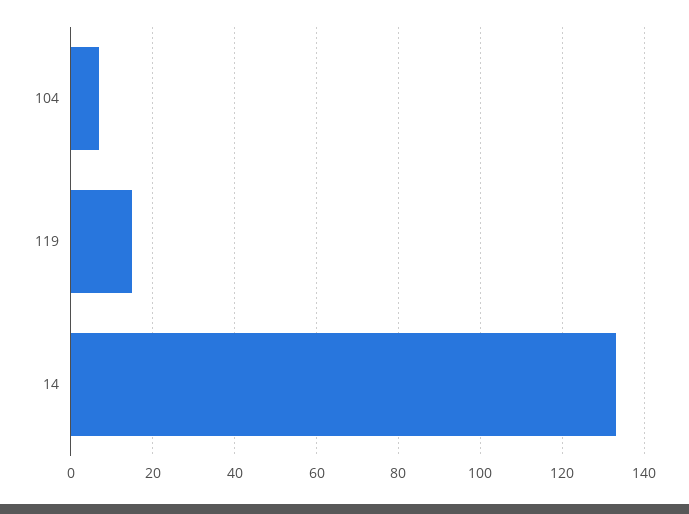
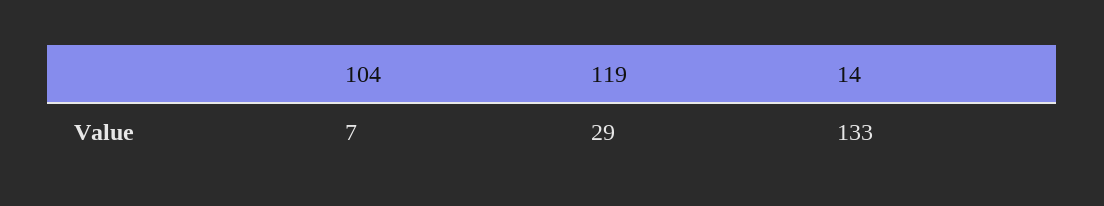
119: 15 -> 29

